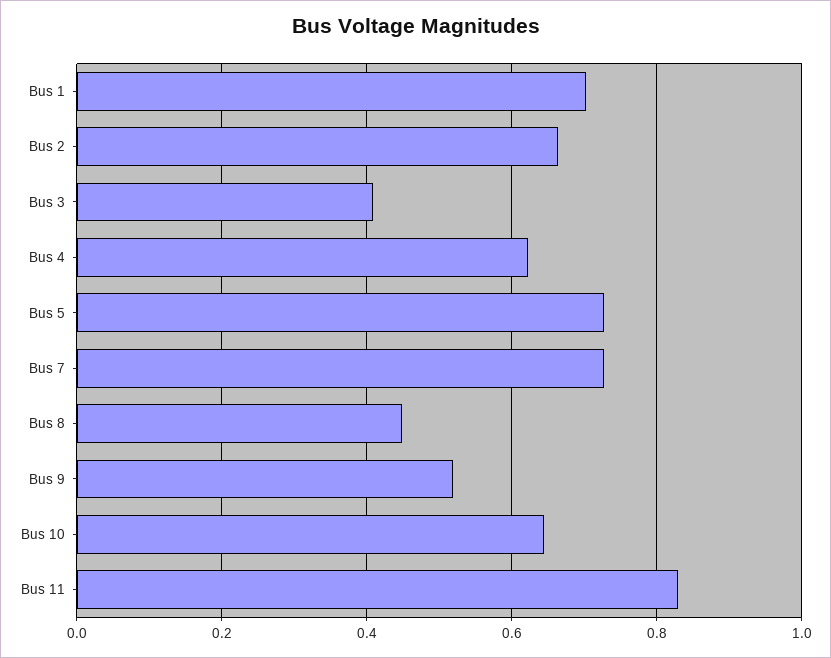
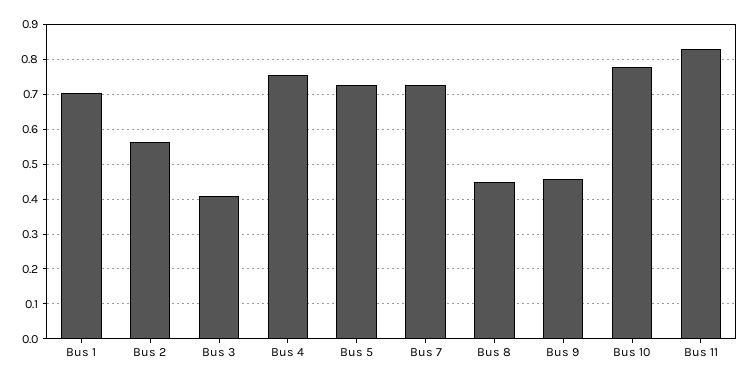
Bus 2: 0.66 -> 0.56
Bus 4: 0.62 -> 0.76
Bus 9: 0.52 -> 0.46
Bus 10: 0.64 -> 0.78

